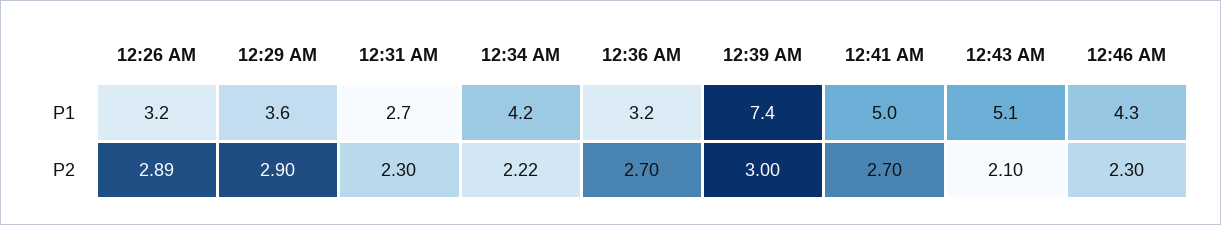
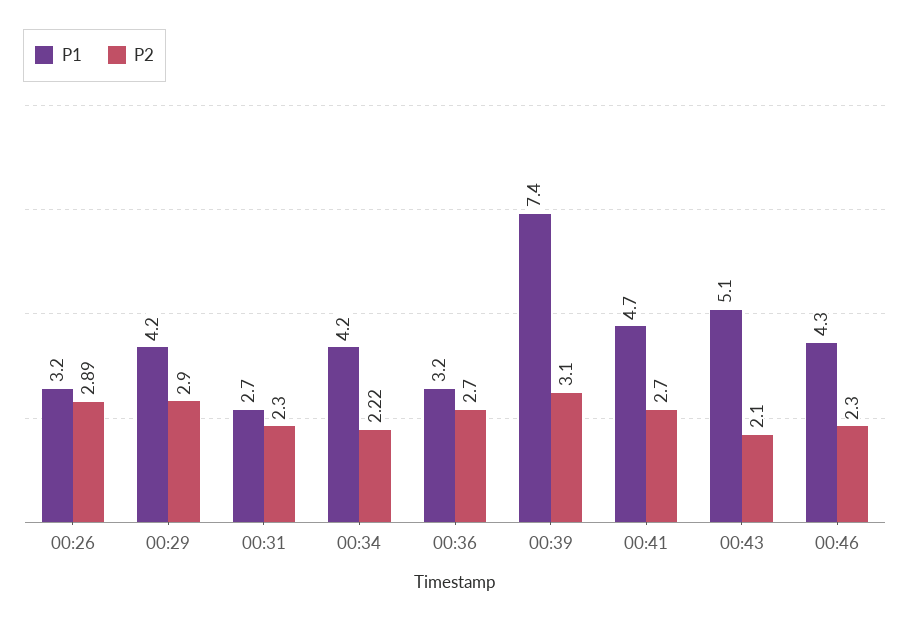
P1, 12:29 AM: 3.6 -> 4.2
P1, 12:41 AM: 5 -> 4.7
P2, 12:39 AM: 3 -> 3.1

